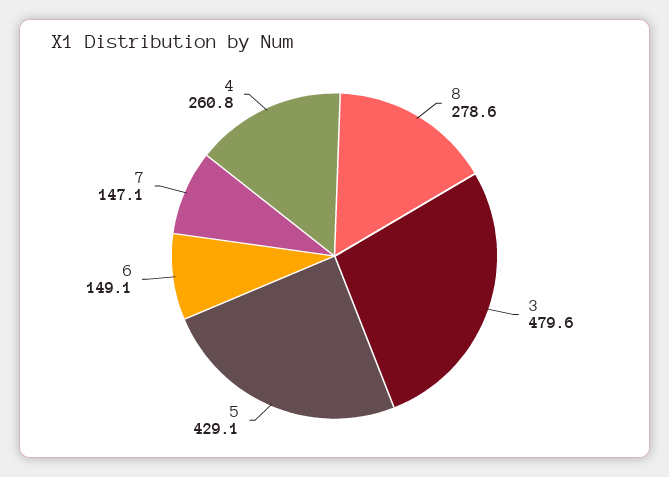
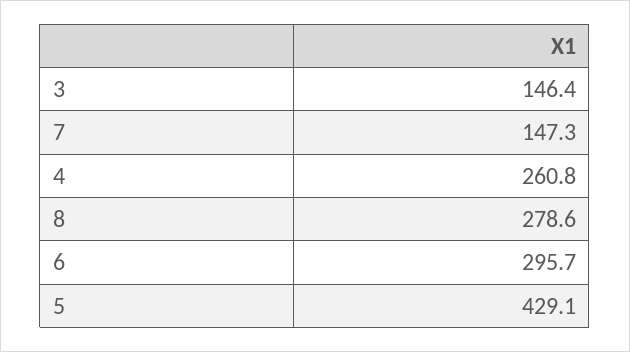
3: 479.6 -> 146.4
6: 149.1 -> 295.7
7: 147.1 -> 147.3

